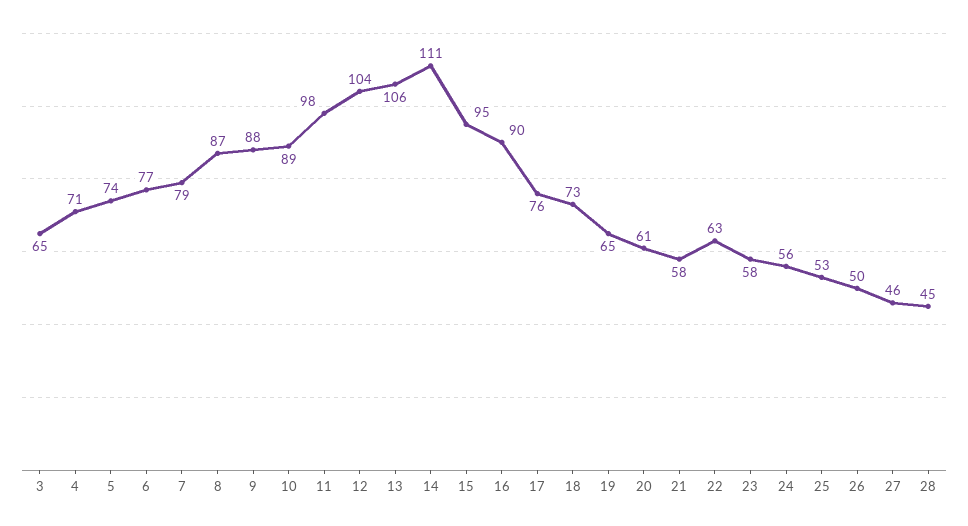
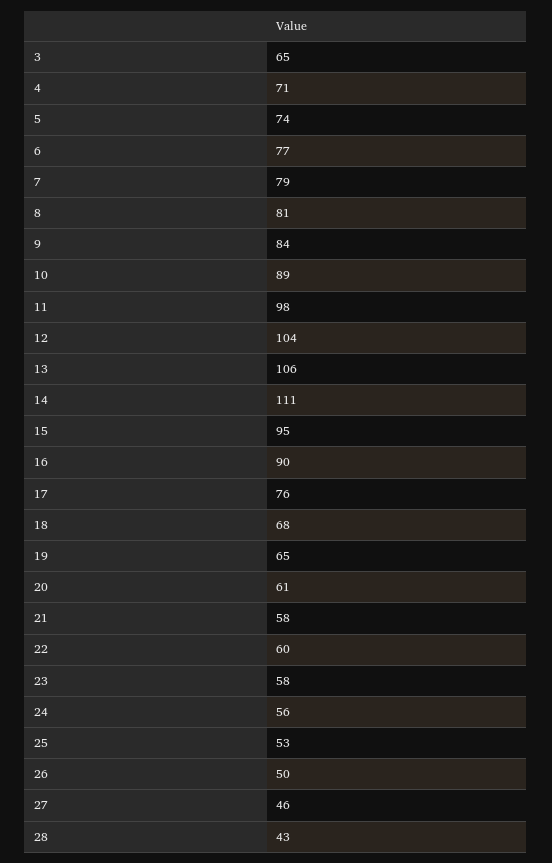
8: 87 -> 81
9: 88 -> 84
18: 73 -> 68
22: 63 -> 60
28: 45 -> 43

